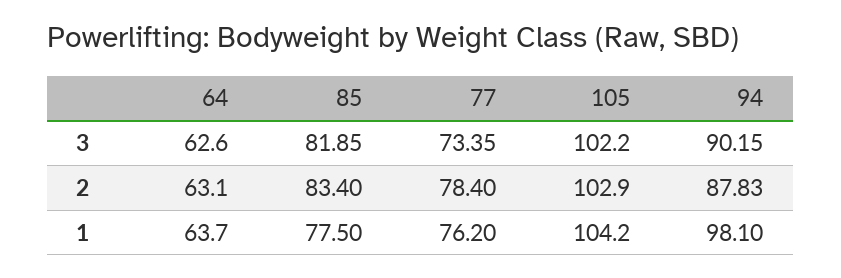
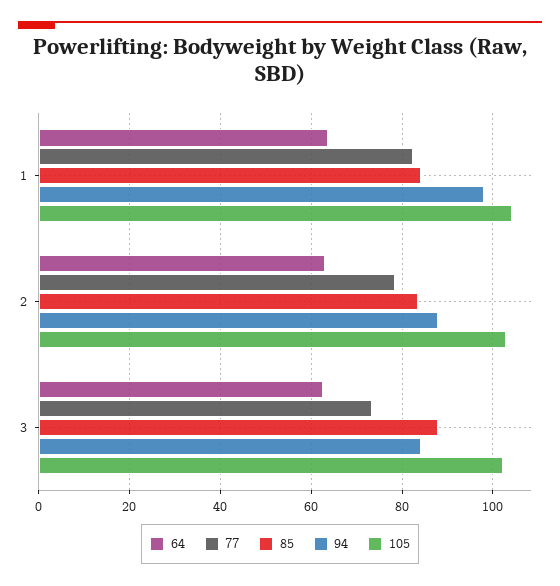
85, 3: 81.85 -> 88
94, 3: 90.15 -> 84
85, 1: 77.5 -> 84
77, 1: 76.2 -> 82

